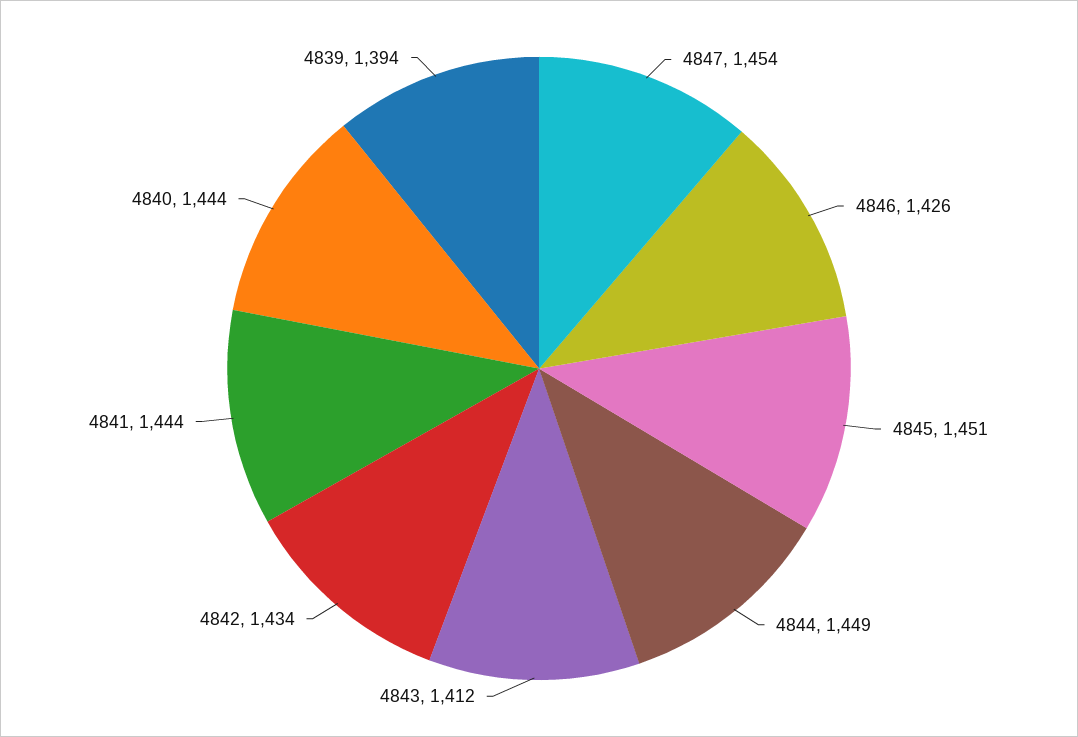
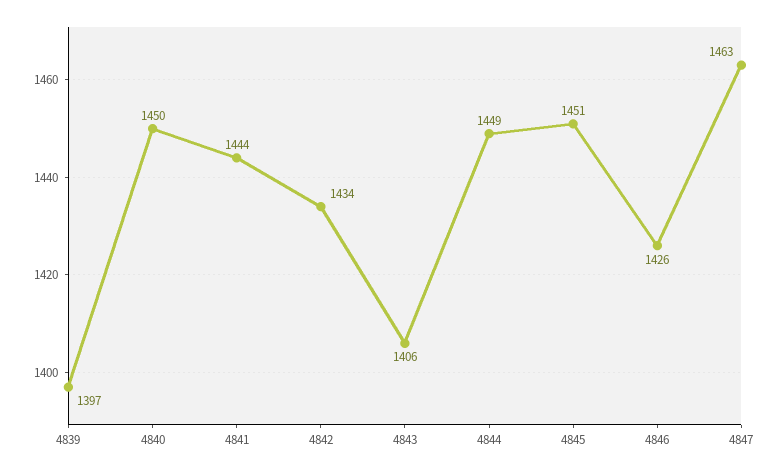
4847: 1454 -> 1463
4843: 1412 -> 1406
4840: 1444 -> 1450
4839: 1394 -> 1397

